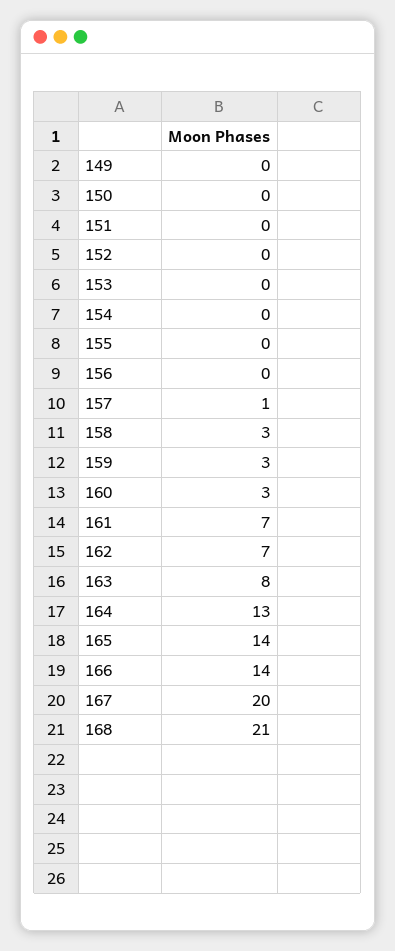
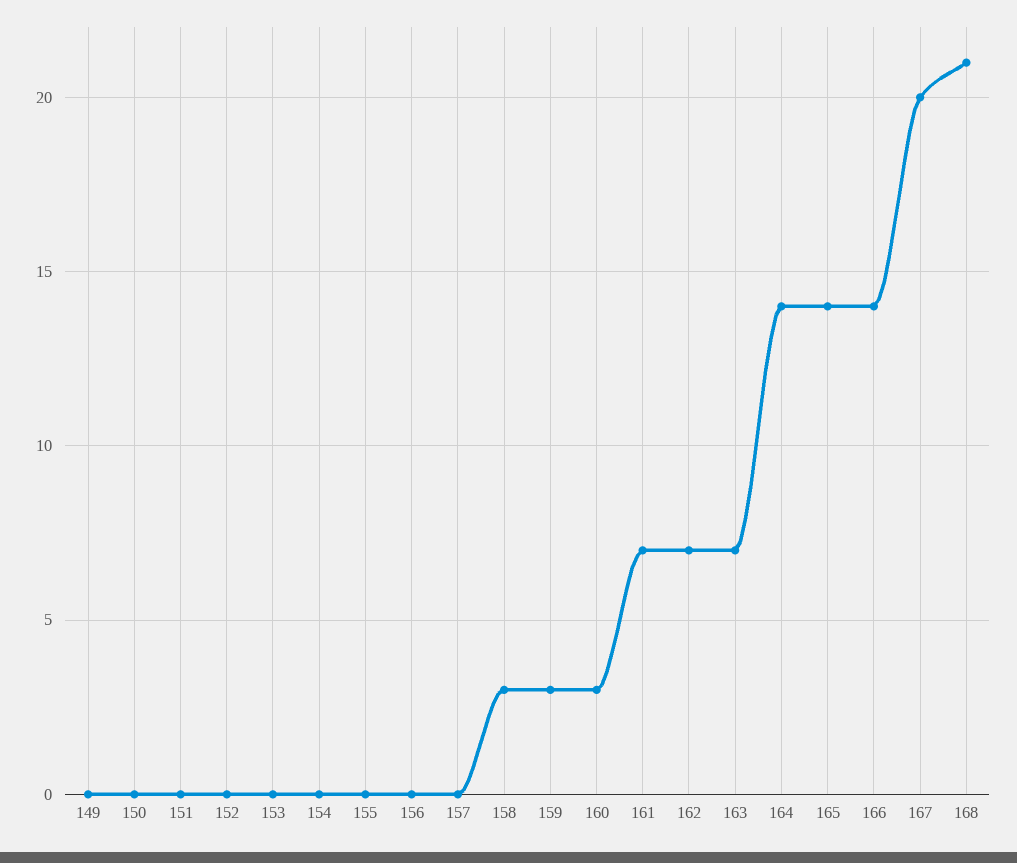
157: 1 -> 0
163: 8 -> 7
164: 13 -> 14

